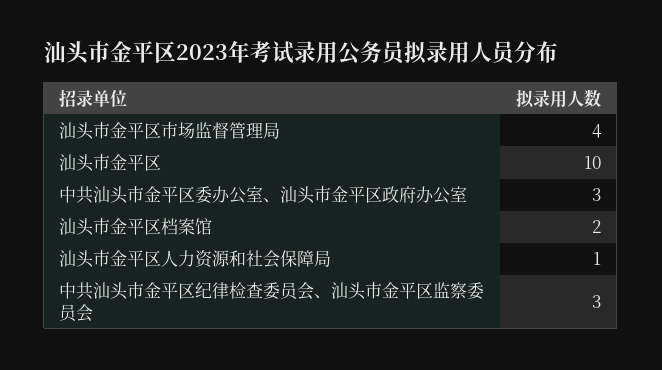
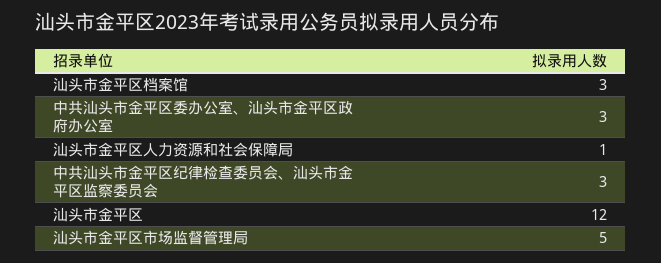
汕头市金平区市场监督管理局: 4 -> 5
汕头市金平区: 10 -> 12
汕头市金平区档案馆: 2 -> 3

